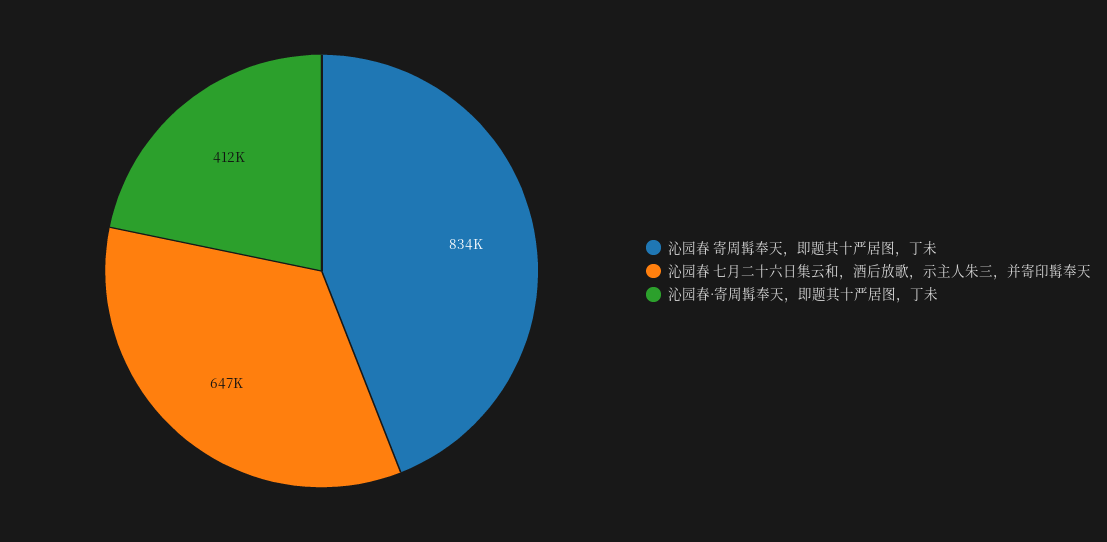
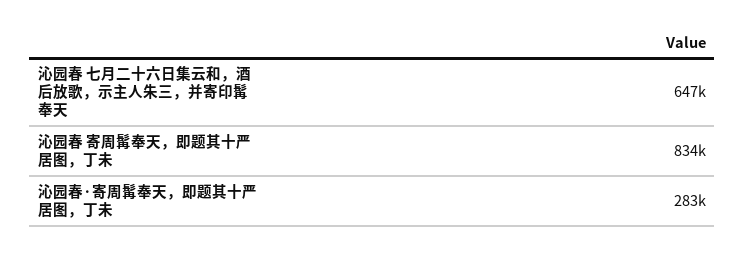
沁园春·寄周髯奉天，即题其十严居图，丁未: 412000 -> 283000

